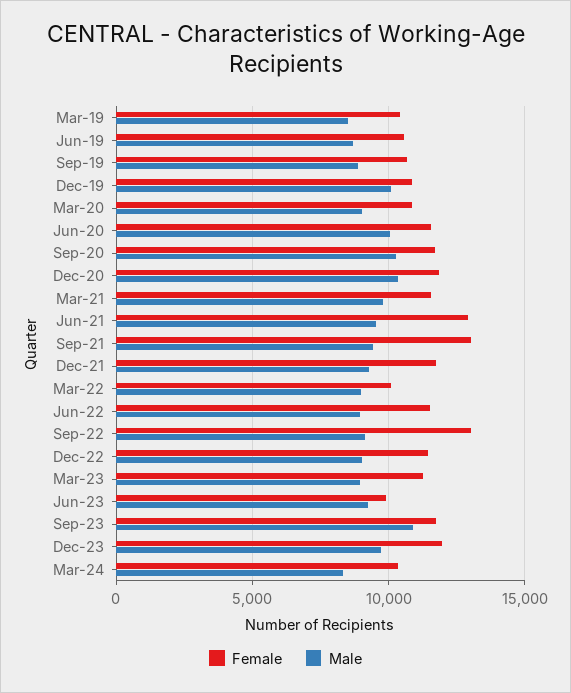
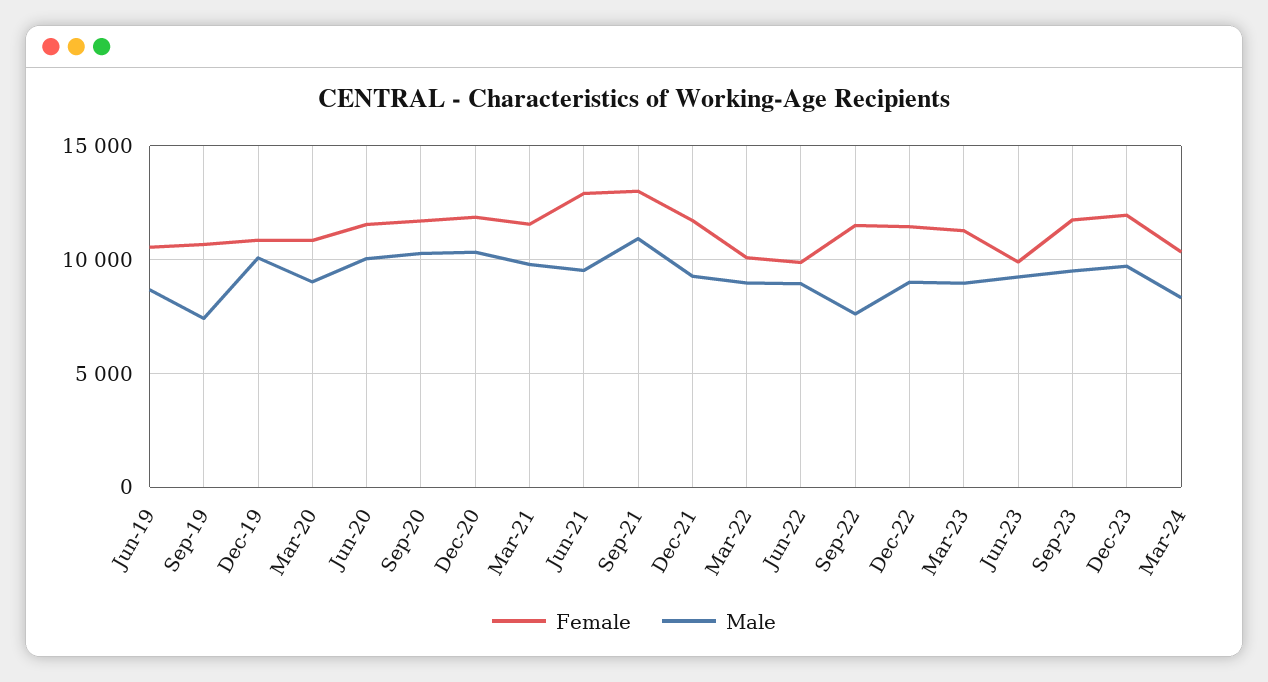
Female, Mar-19: 10500 -> none
Male, Mar-19: 8500 -> none
Male, Sep-19: 9000 -> 7500
Male, Sep-21: 9500 -> 11000
Female, Jun-22: 11500 -> 10000
Female, Sep-22: 13000 -> 11500
Male, Sep-22: 9000 -> 7500
Male, Sep-23: 11000 -> 9500

